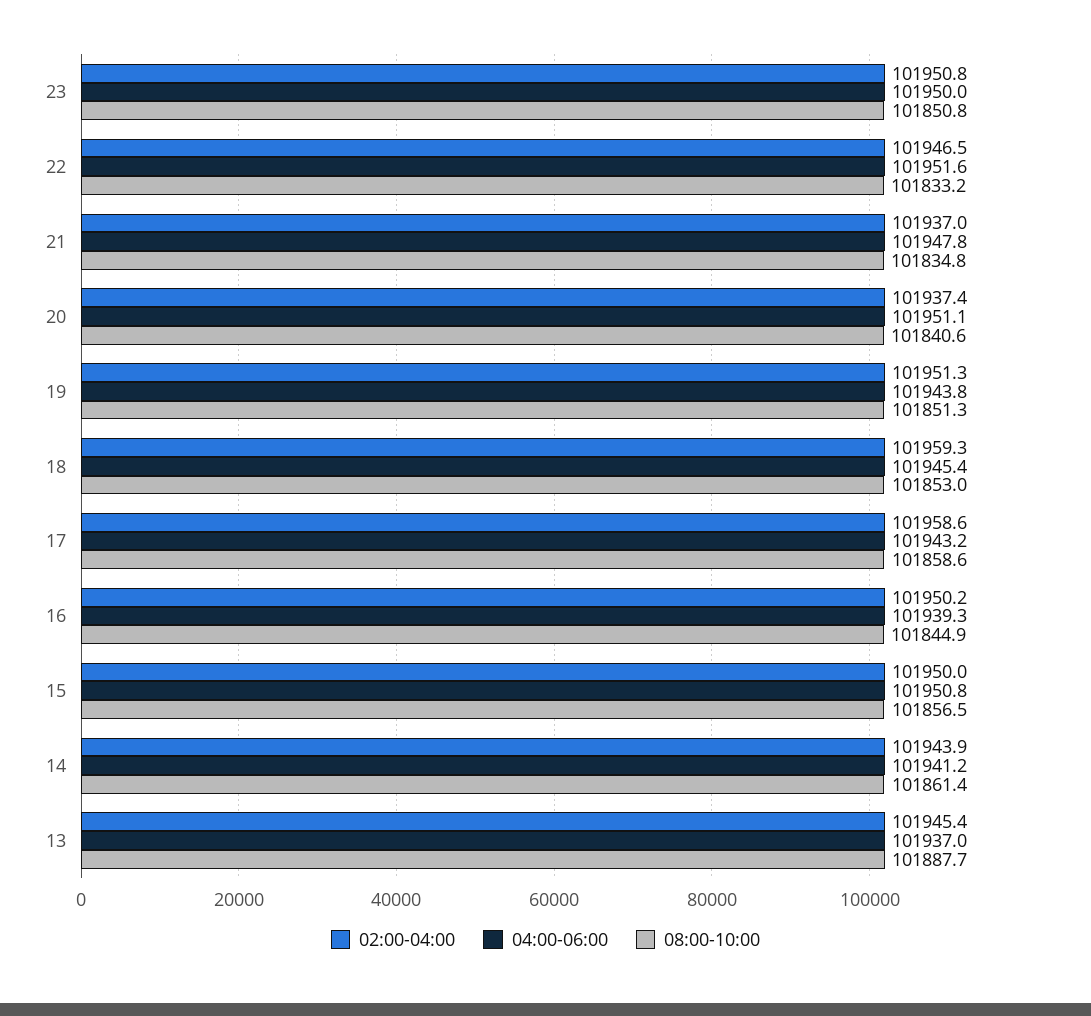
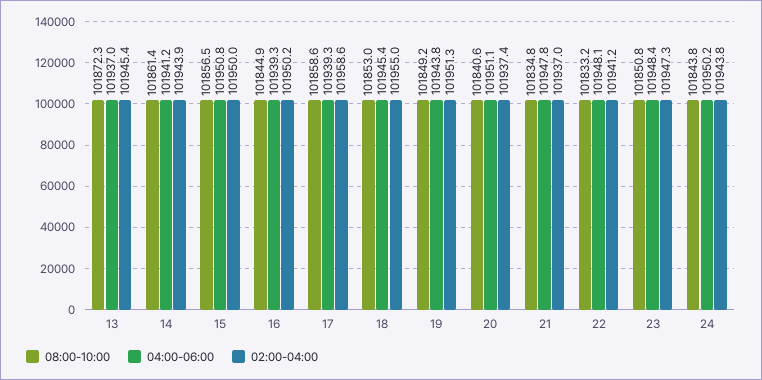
02:00-04:00, 23: 101950.8 -> 101947.3
04:00-06:00, 23: 101950 -> 101948.4
02:00-04:00, 22: 101946.5 -> 101941.2
04:00-06:00, 22: 101951.6 -> 101948.1
08:00-10:00, 19: 101851.3 -> 101849.2
02:00-04:00, 18: 101959.3 -> 101955
04:00-06:00, 17: 101943.2 -> 101939.3
08:00-10:00, 13: 101887.7 -> 101872.3
08:00-10:00, 24: none -> 101843.8
04:00-06:00, 24: none -> 101950.2
02:00-04:00, 24: none -> 101943.8

